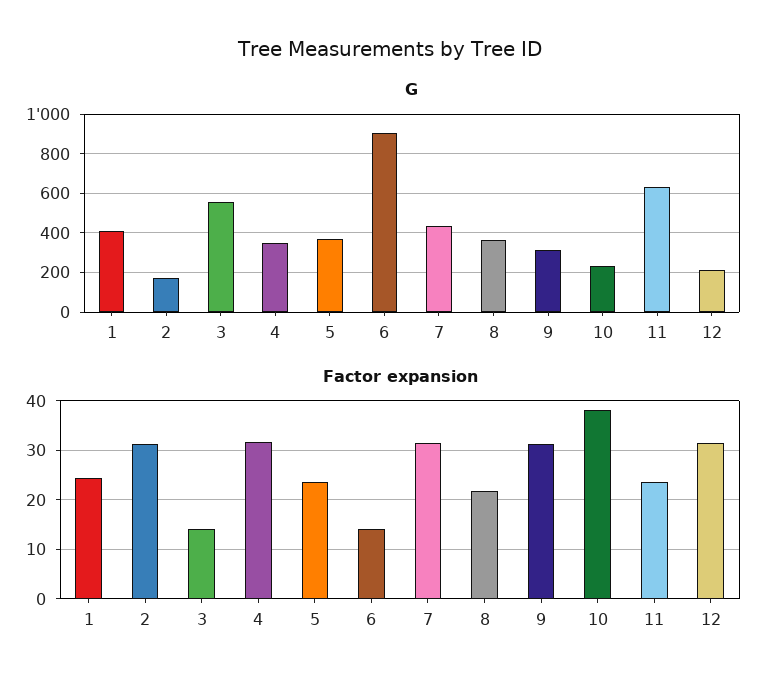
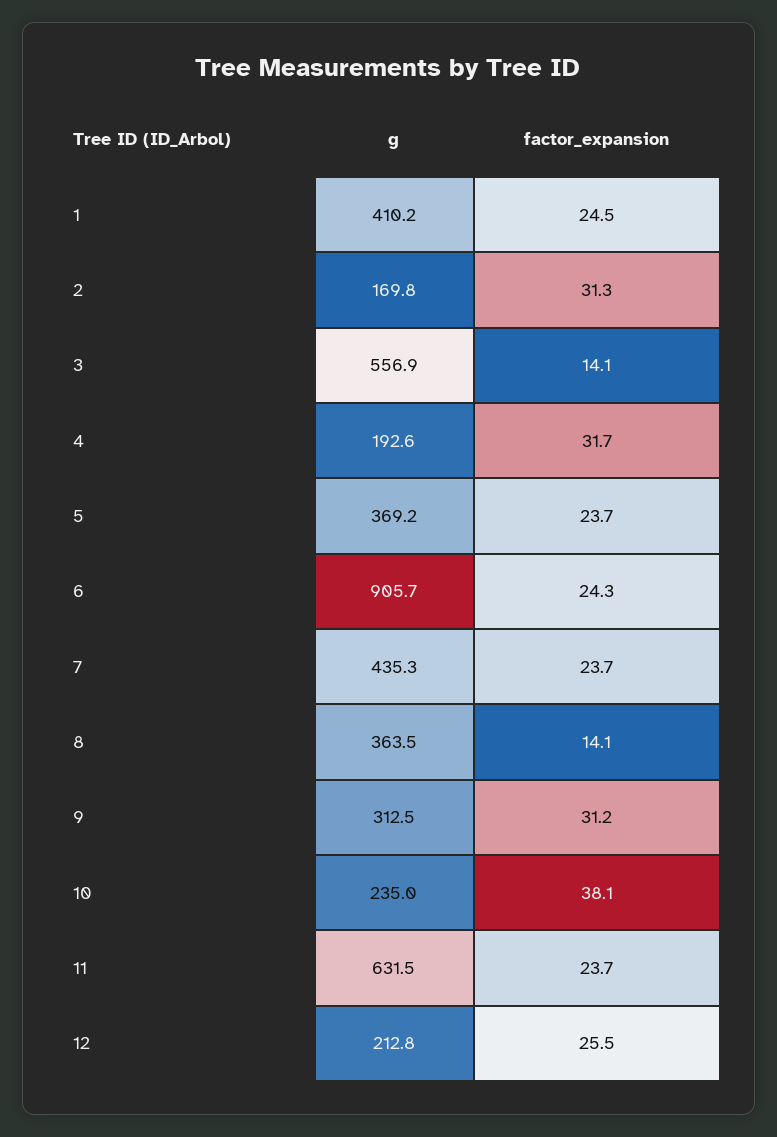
G, 4: 350 -> 192.6
Factor expansion, 6: 14 -> 24.3
Factor expansion, 7: 32 -> 23.7
Factor expansion, 8: 22 -> 14.1
Factor expansion, 12: 32 -> 25.5

